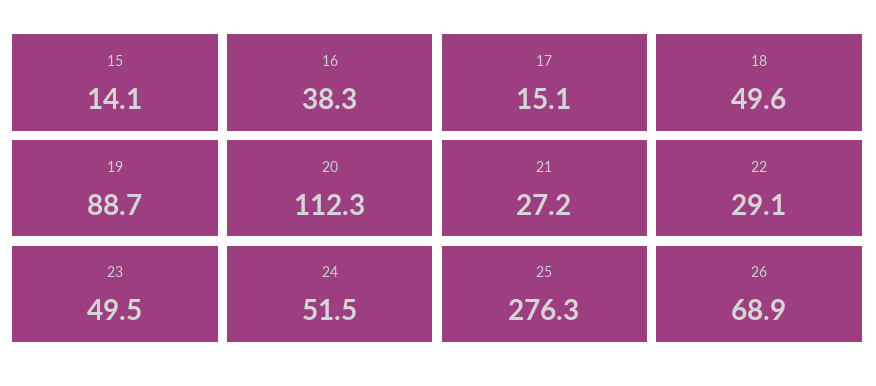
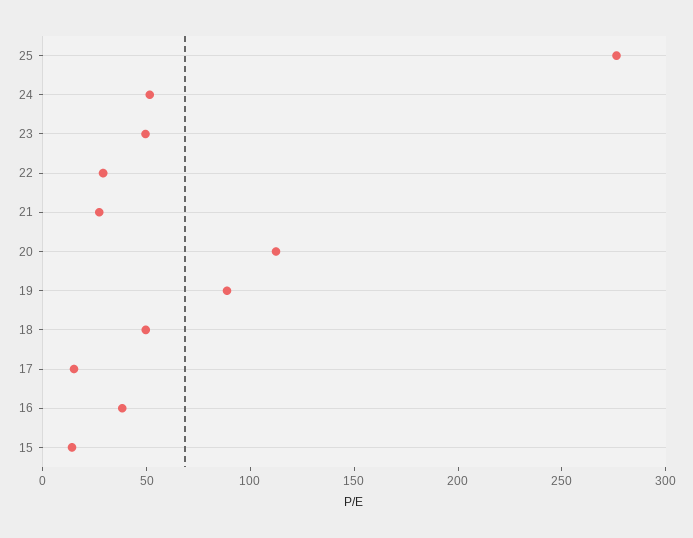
26: 68.9 -> none

